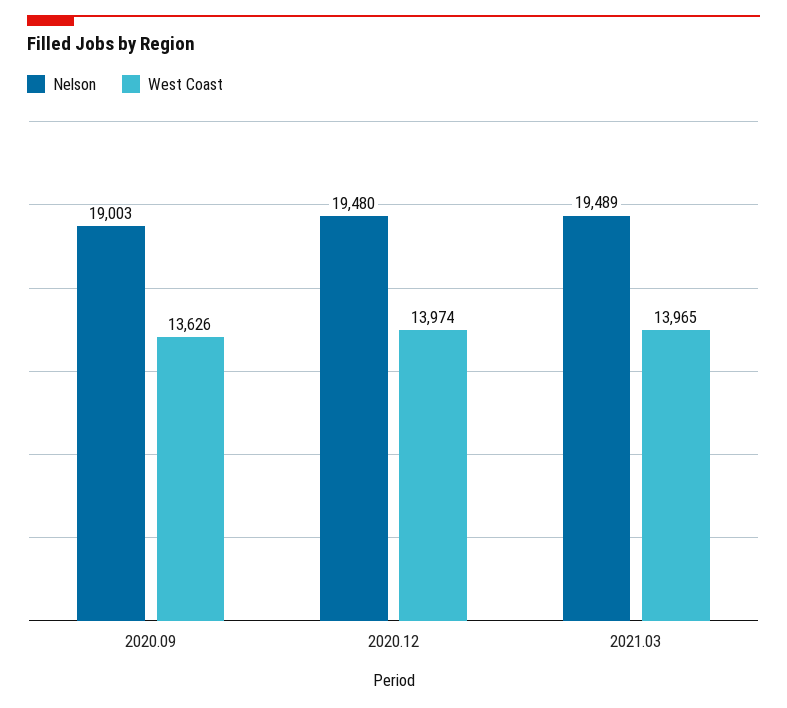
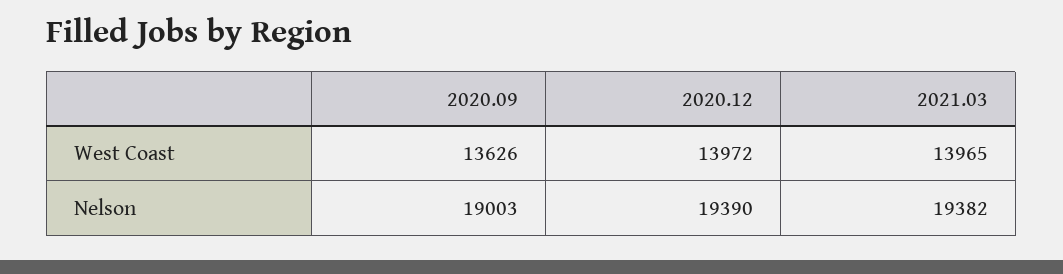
Nelson, 2020.12: 19480 -> 19390
West Coast, 2020.12: 13974 -> 13972
Nelson, 2021.03: 19489 -> 19382

